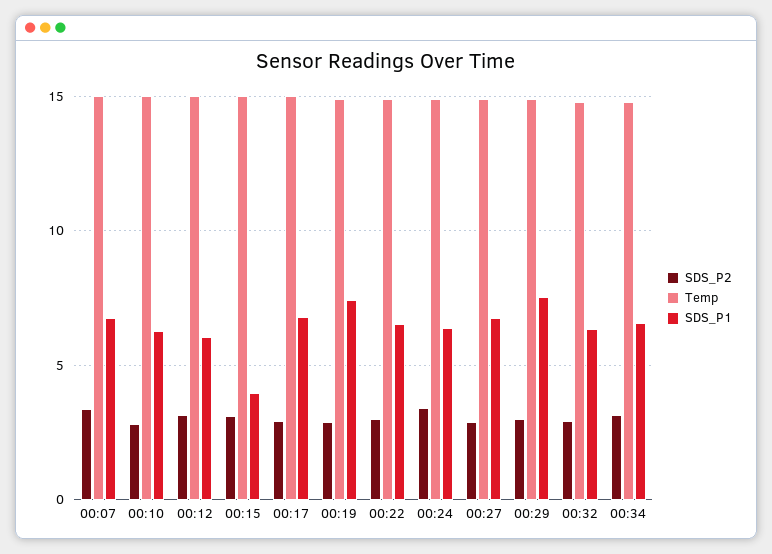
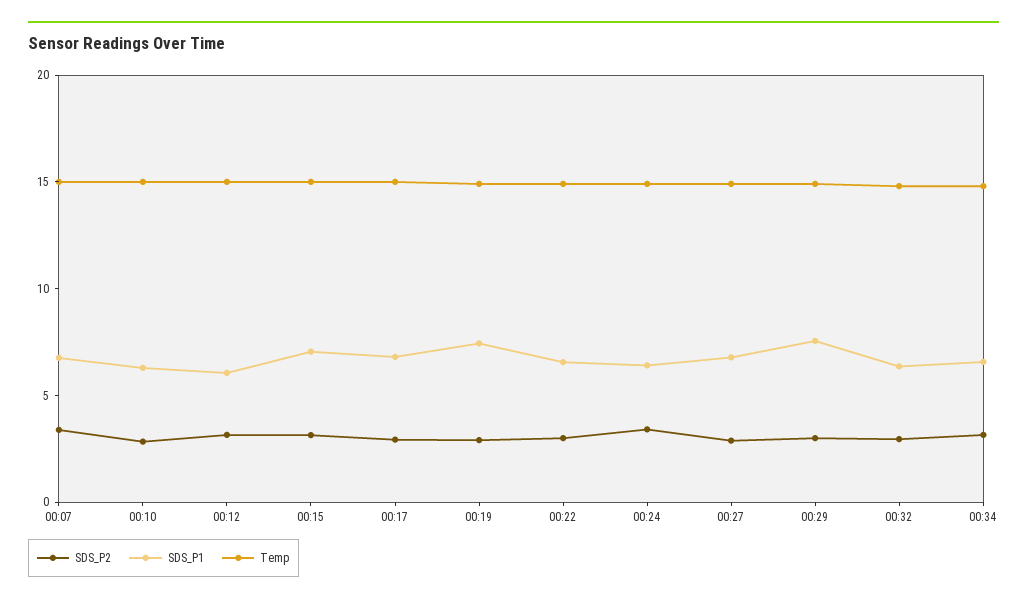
SDS_P1, 00:15: 4 -> 7

